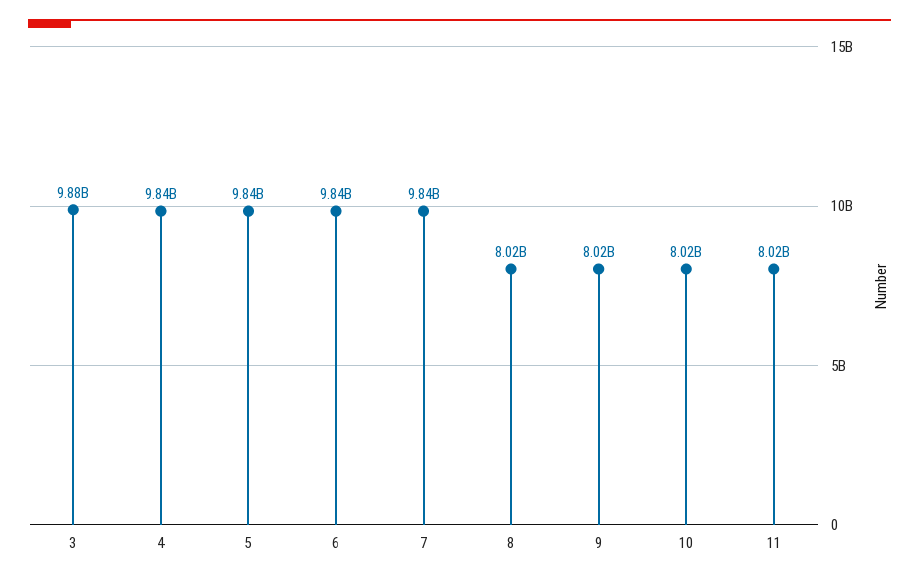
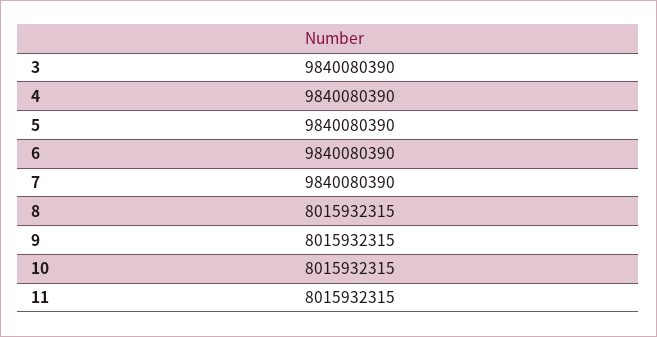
3: 9880000000 -> 9840080390

